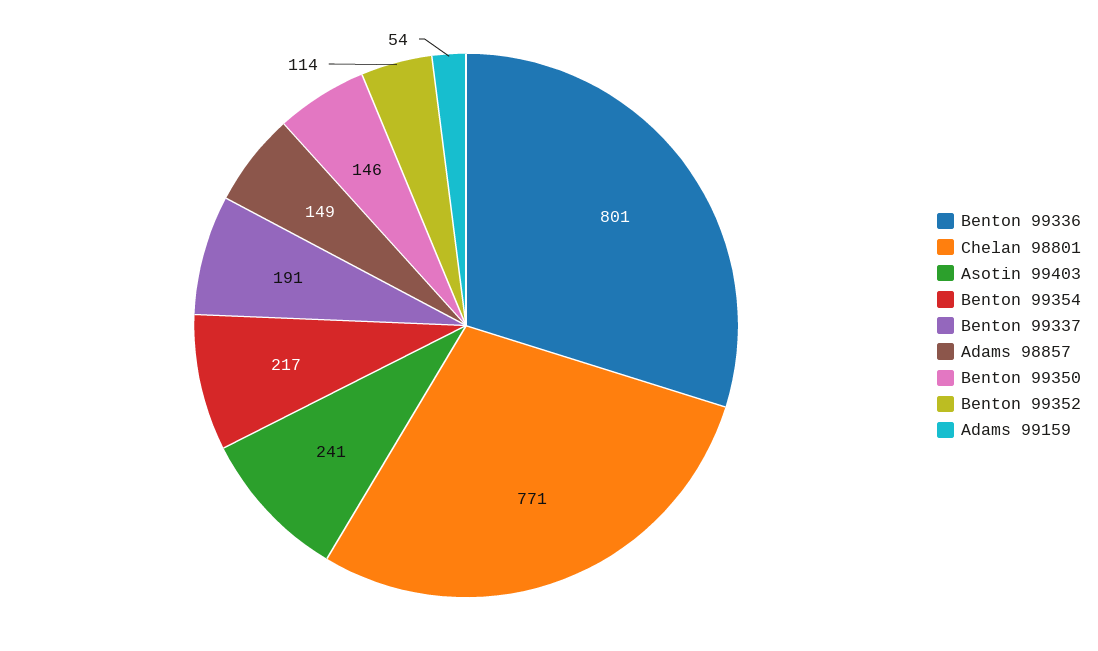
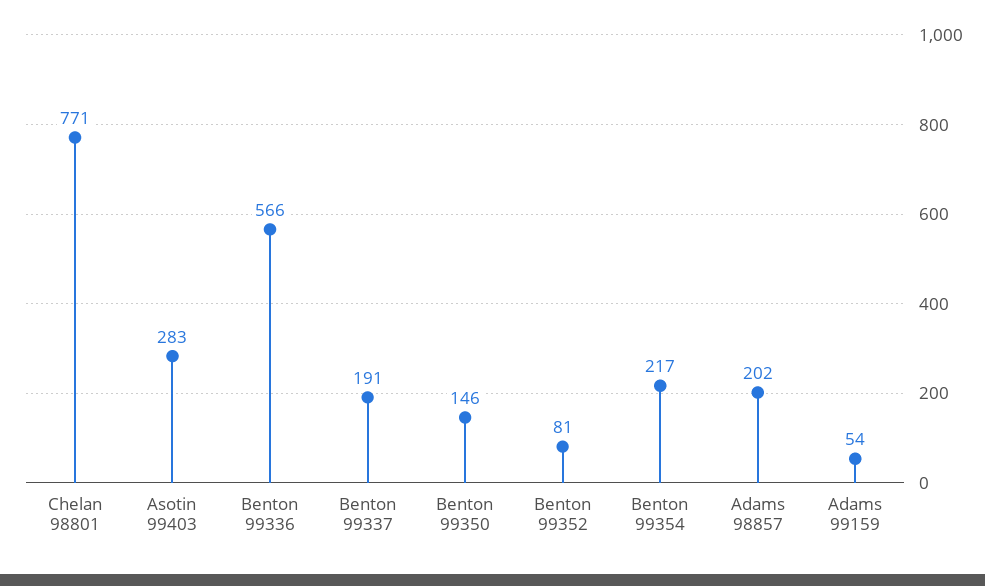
Benton 99336: 801 -> 566
Asotin 99403: 241 -> 283
Adams 98857: 149 -> 202
Benton 99352: 114 -> 81

